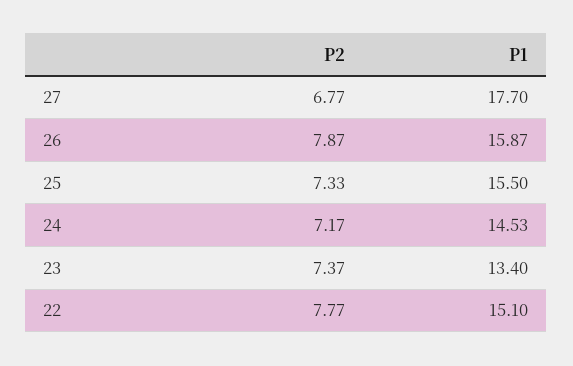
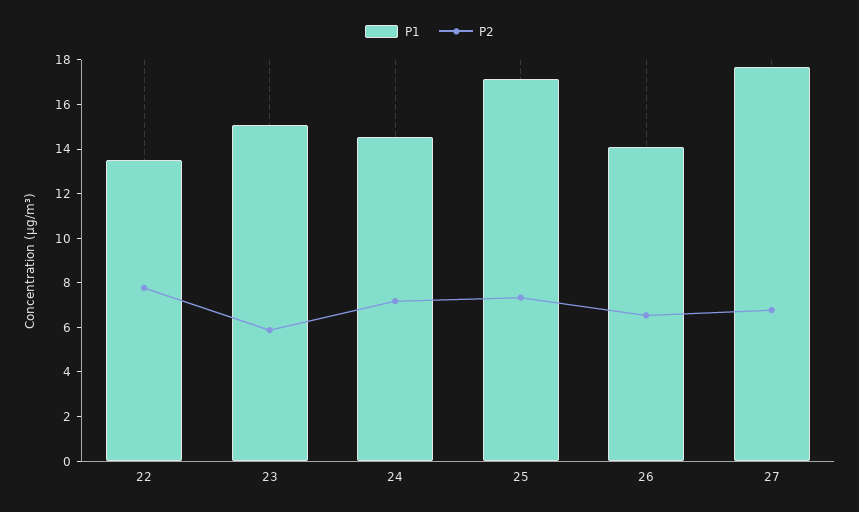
P2, 26: 7.87 -> 6.5
P1, 26: 15.87 -> 14
P1, 25: 15.5 -> 17
P2, 23: 7.37 -> 6
P1, 23: 13.4 -> 15
P1, 22: 15.1 -> 13.5

